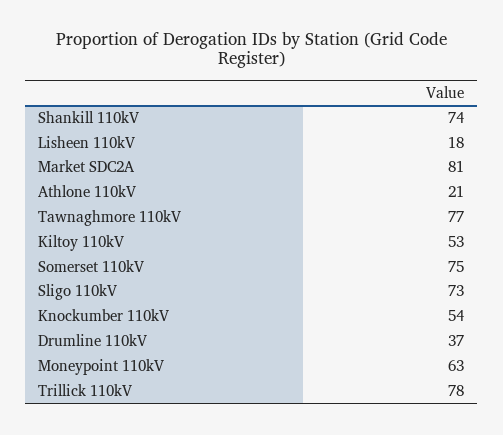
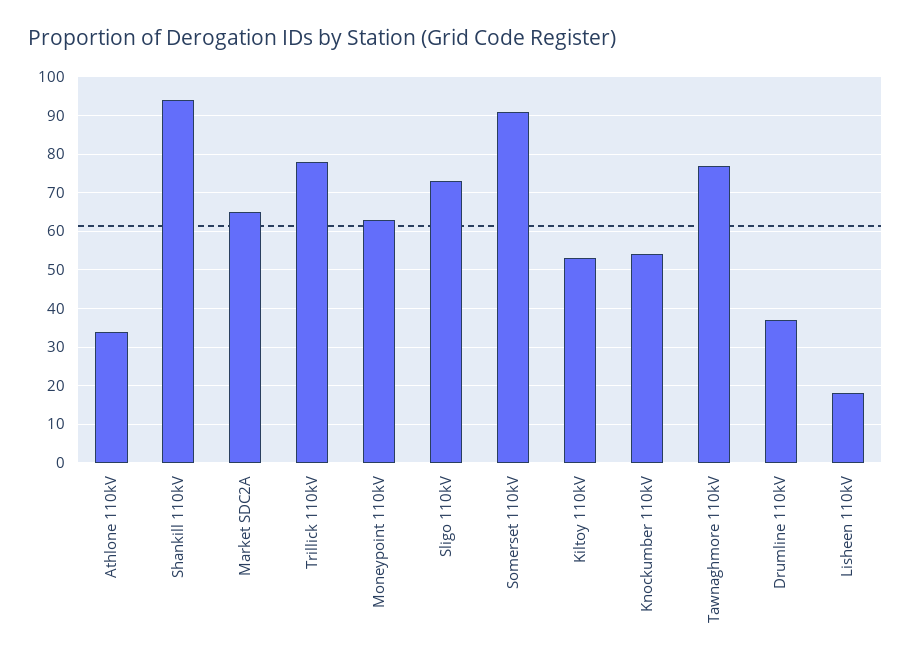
Shankill 110kV: 74 -> 95
Market SDC2A: 81 -> 65
Athlone 110kV: 21 -> 35
Somerset 110kV: 75 -> 90

